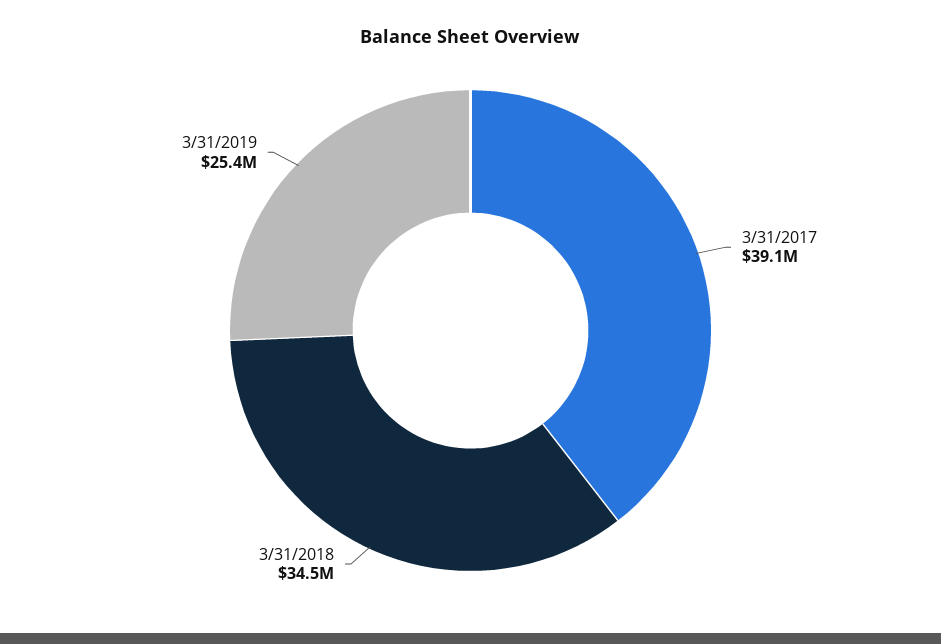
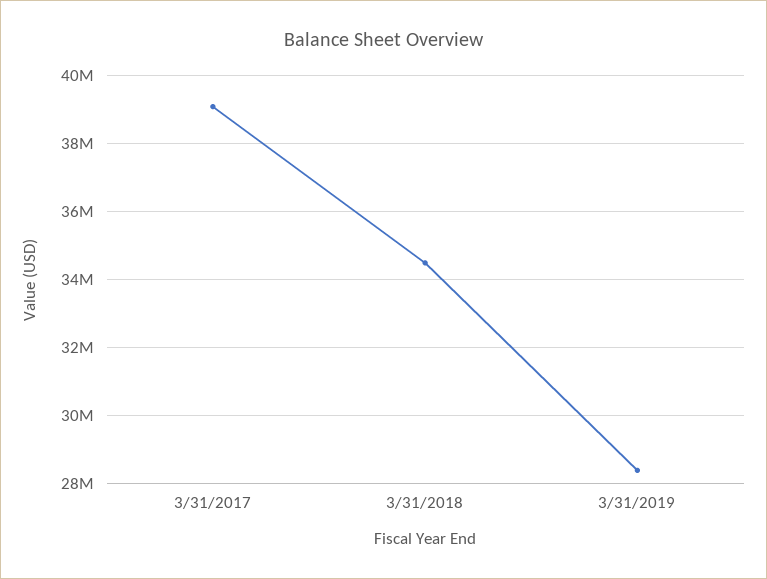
3/31/2019: 25400000 -> 28400000

